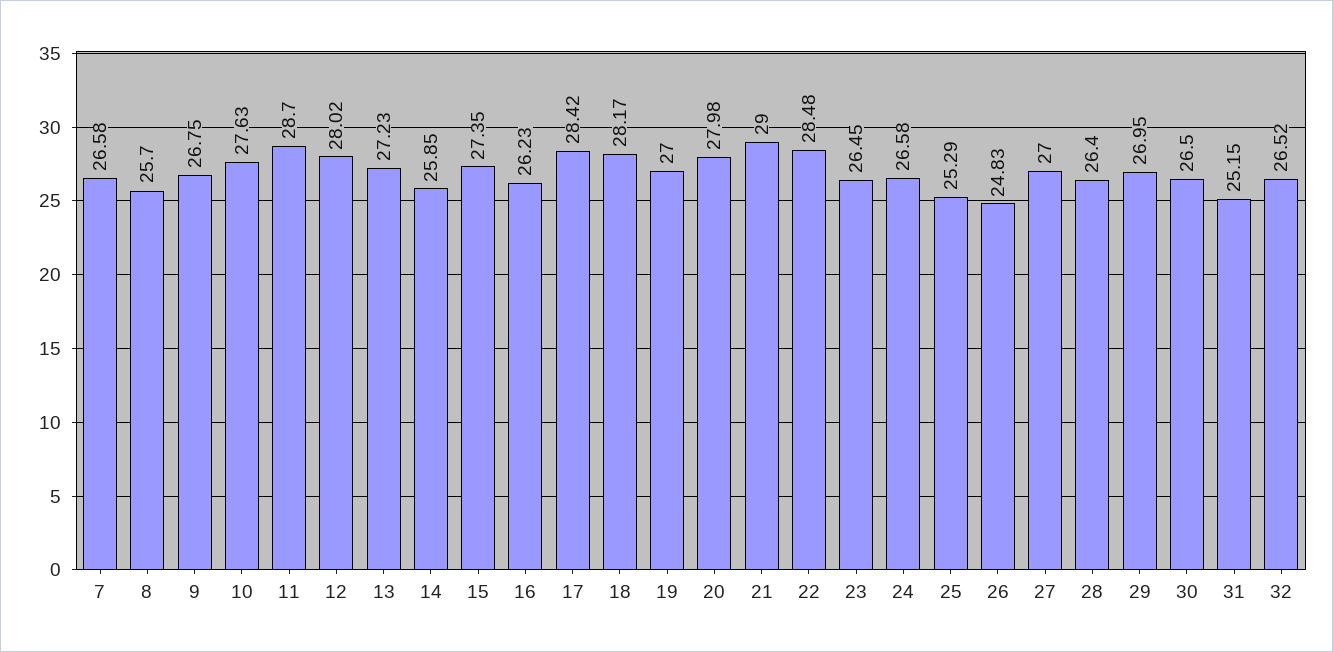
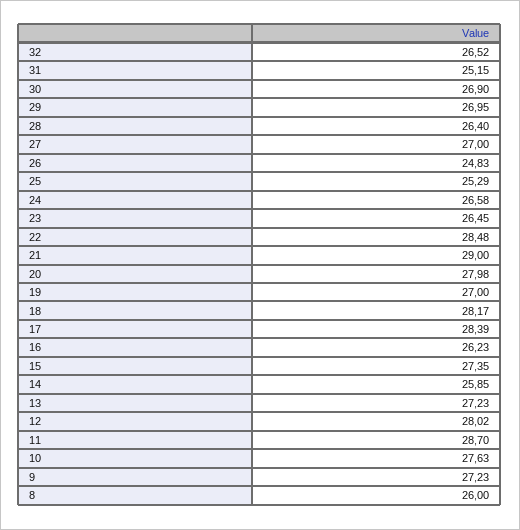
7: 26.58 -> none
8: 25.7 -> 26
9: 26.75 -> 27.23
17: 28.42 -> 28.39
30: 26.5 -> 26.9

